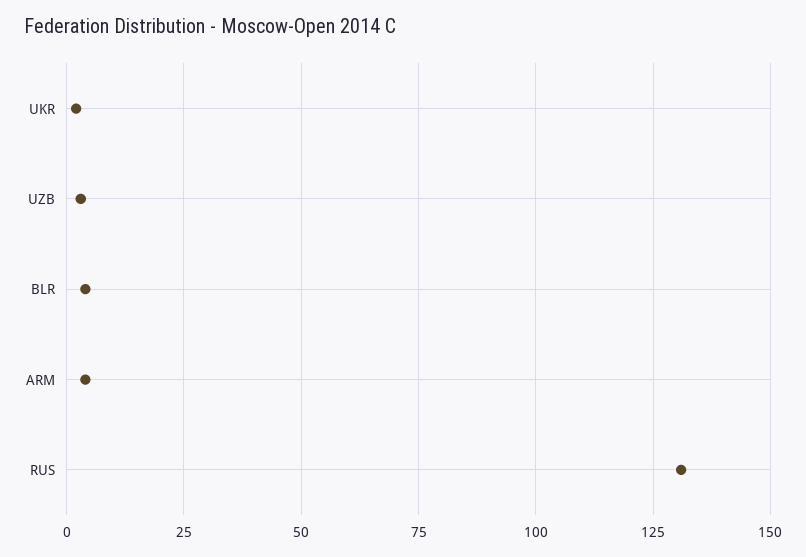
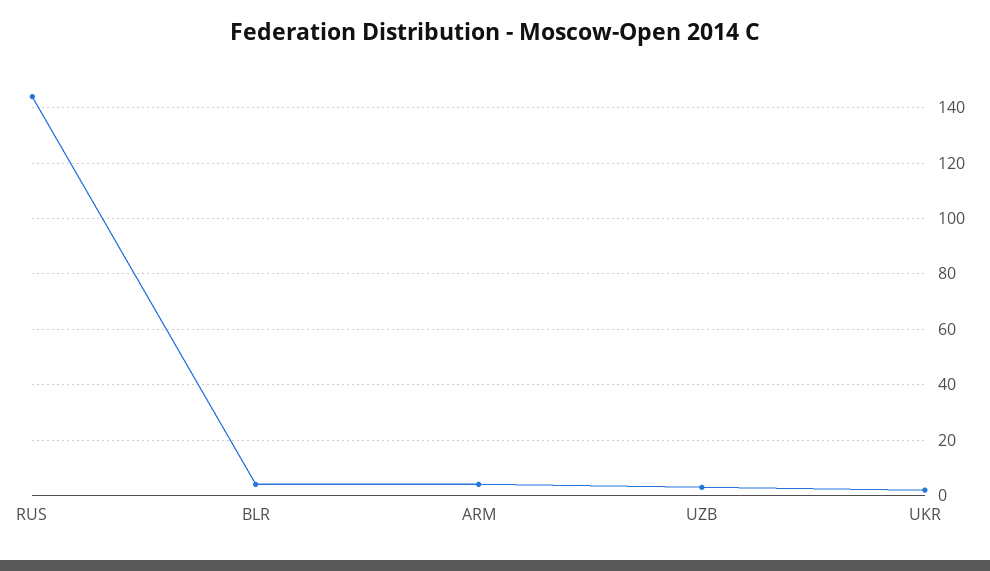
RUS: 130 -> 145

